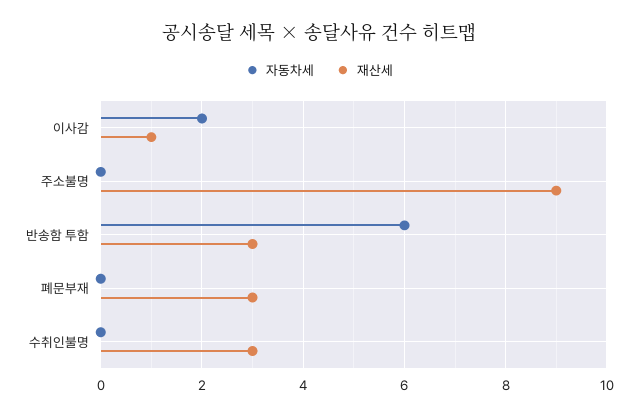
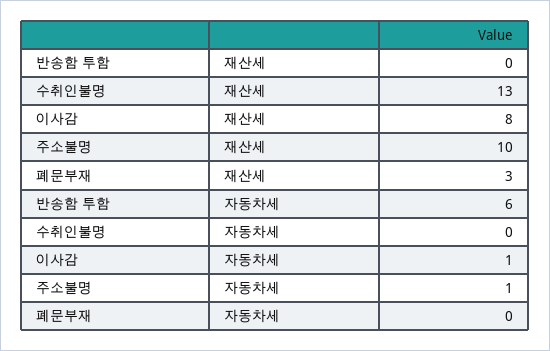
자동차세, 이사감: 2 -> 1
재산세, 이사감: 1 -> 8
자동차세, 주소불명: 0 -> 1
재산세, 주소불명: 9 -> 10
재산세, 반송함 투함: 3 -> 0
재산세, 수취인불명: 3 -> 13

